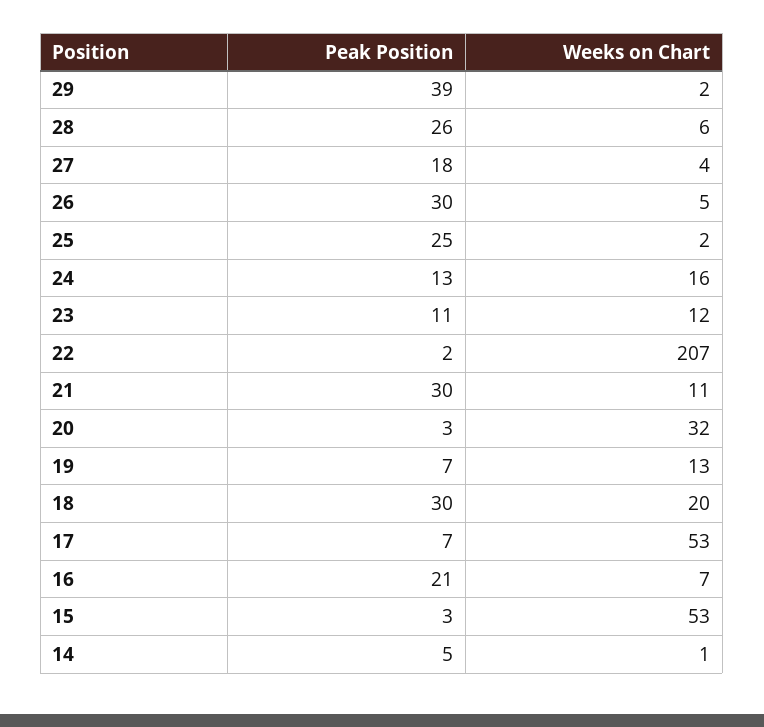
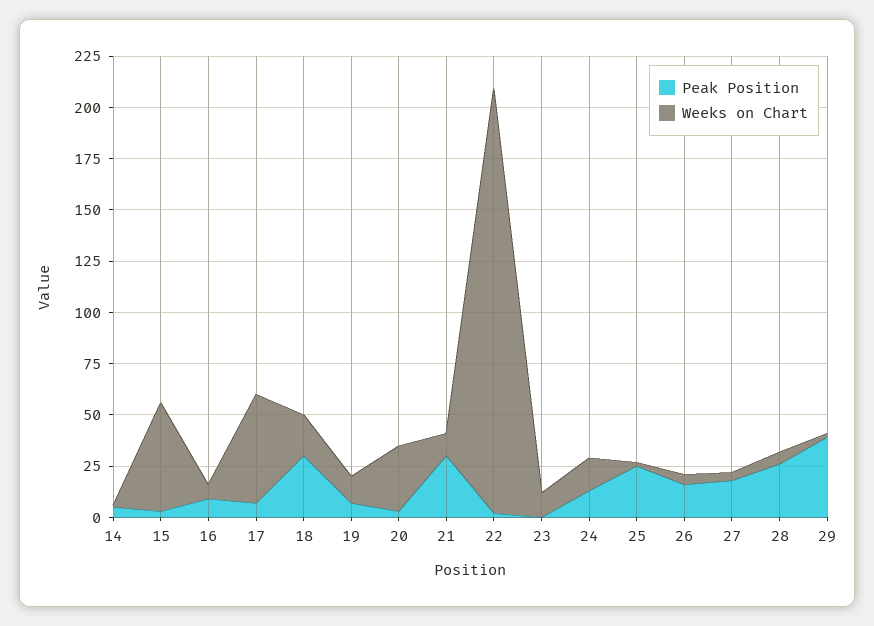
Peak Position, 26: 30 -> 15
Peak Position, 23: 11 -> 0
Peak Position, 16: 21 -> 10

